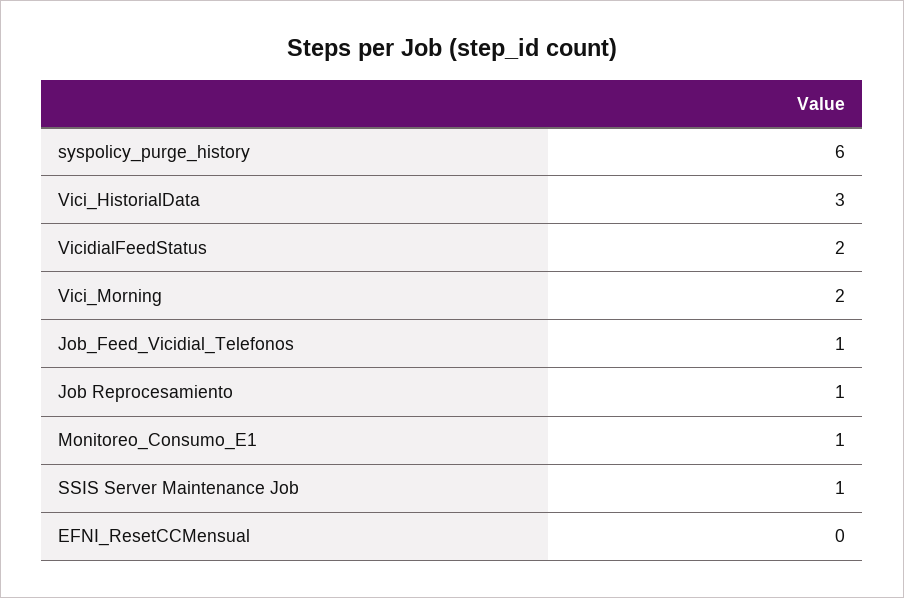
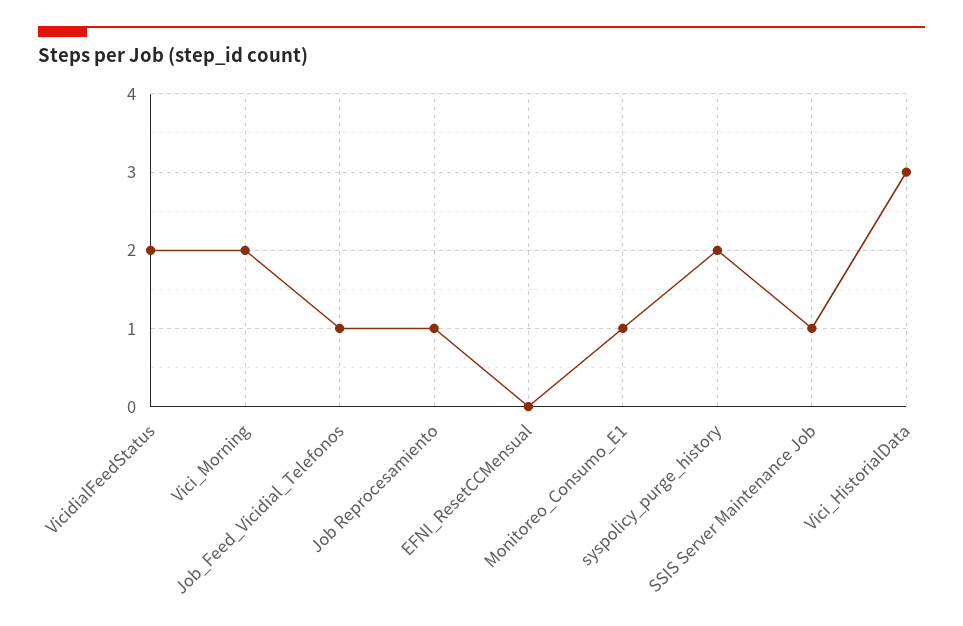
syspolicy_purge_history: 6 -> 2

